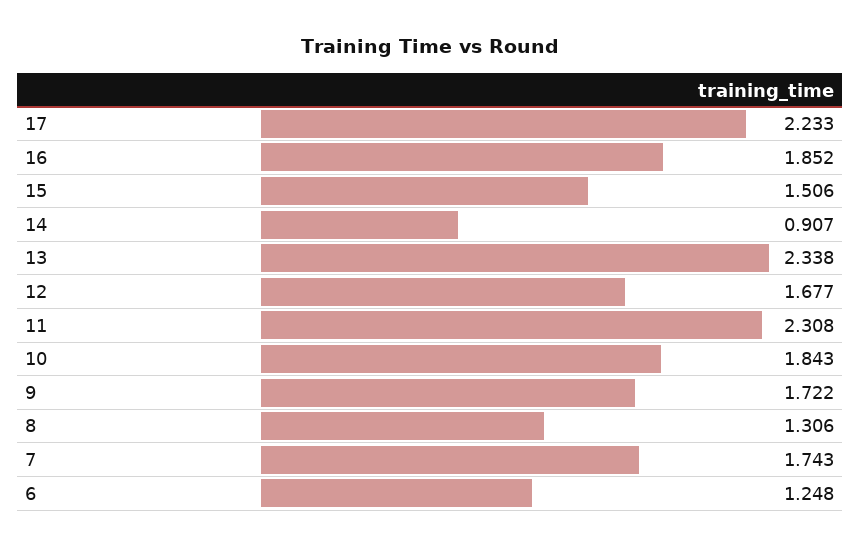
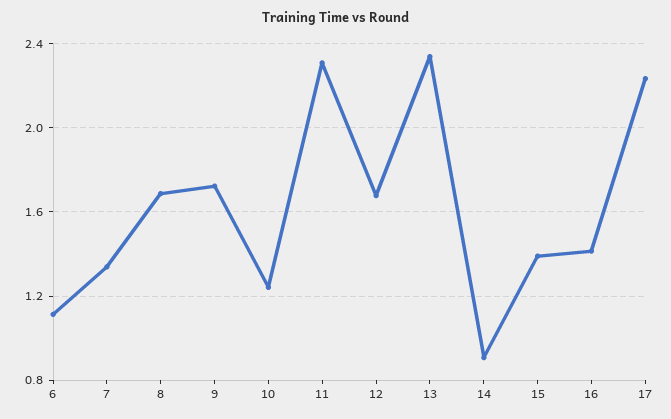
16: 1.852 -> 1.4
15: 1.506 -> 1.4
10: 1.843 -> 1.25
8: 1.306 -> 1.7
7: 1.743 -> 1.35
6: 1.248 -> 1.1

